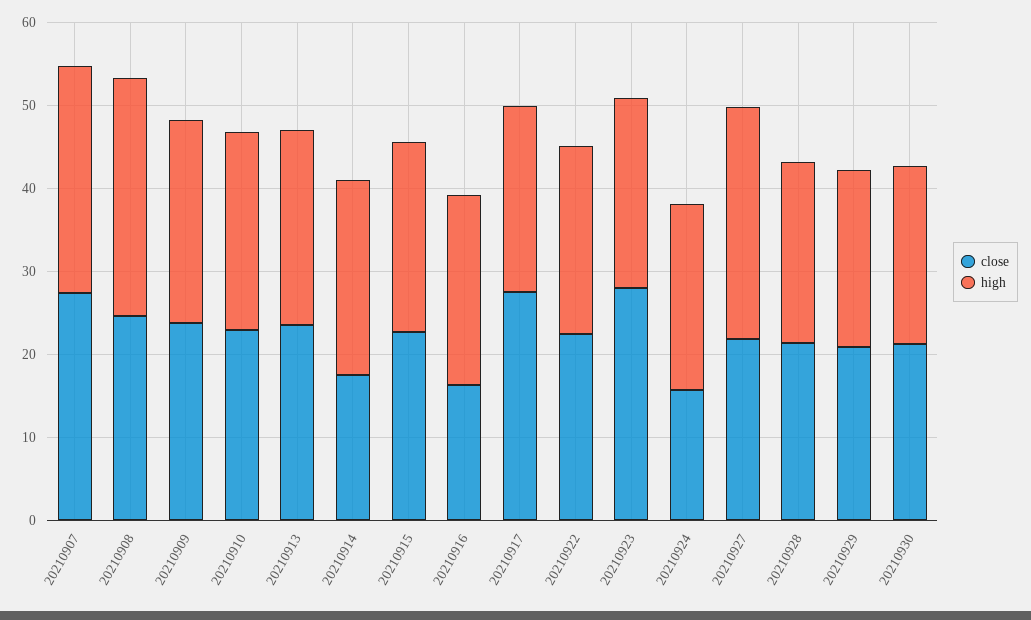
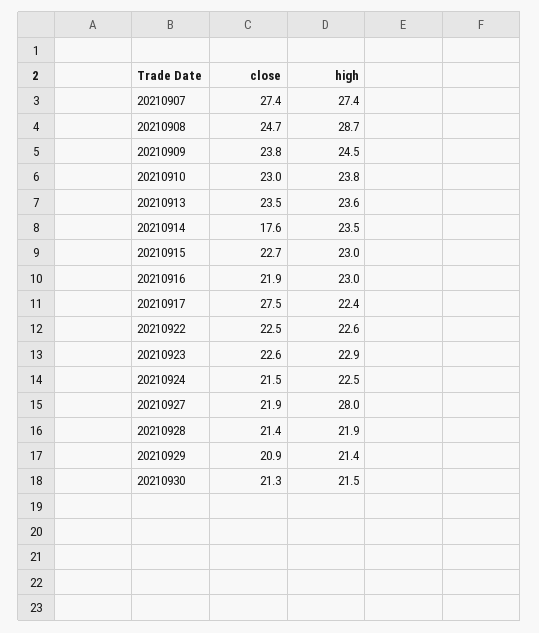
close, 20210916: 16 -> 21.9
close, 20210923: 28 -> 22.6
close, 20210924: 16 -> 21.5

